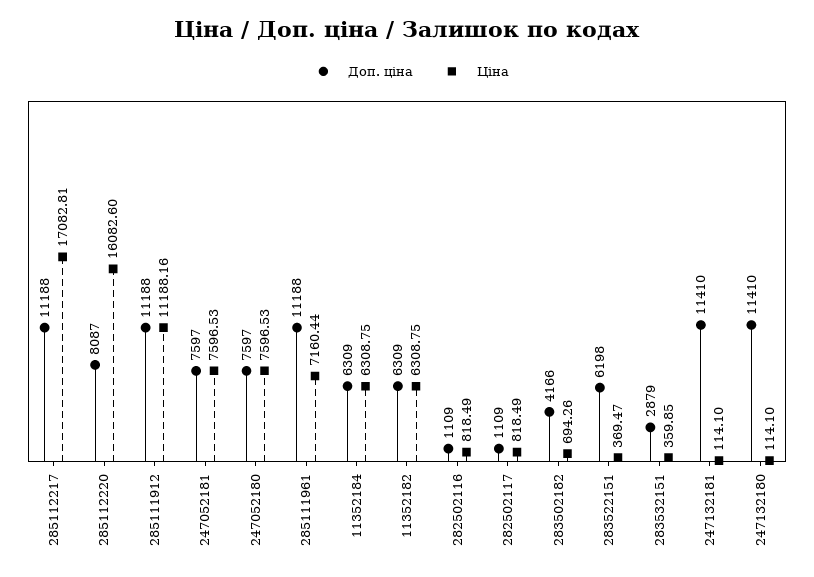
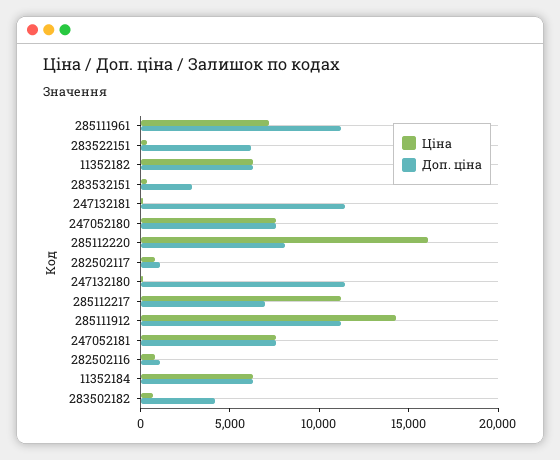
Доп. ціна, 285112217: 11188 -> 7000
Ціна, 285112217: 17082.81 -> 11000
Ціна, 285111912: 11188.16 -> 14000

